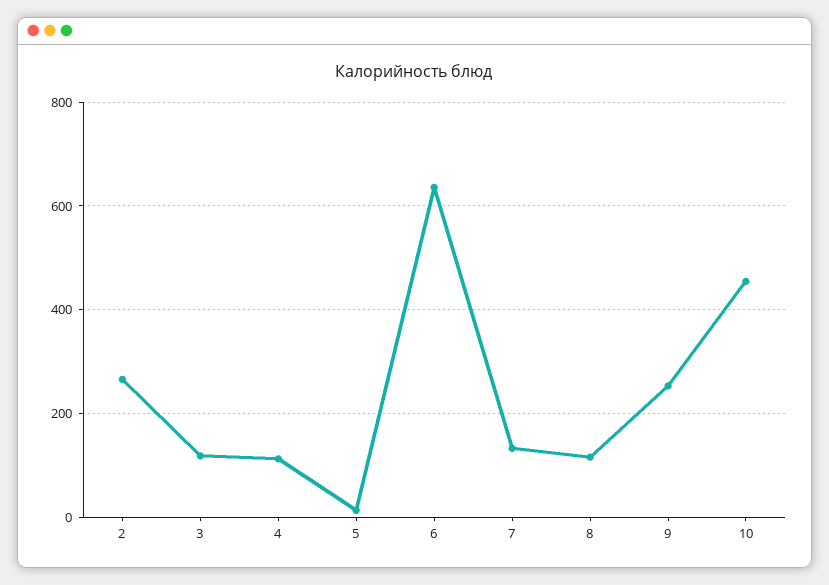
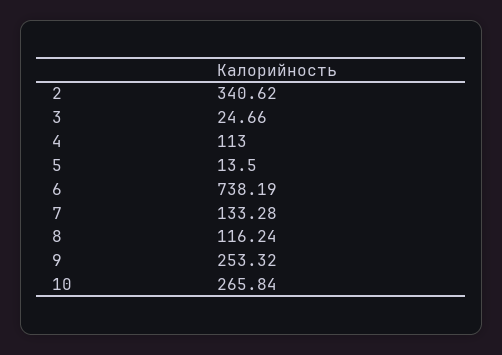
2: 260 -> 340.62
3: 120 -> 24.66
6: 640 -> 738.19
10: 460 -> 265.84

